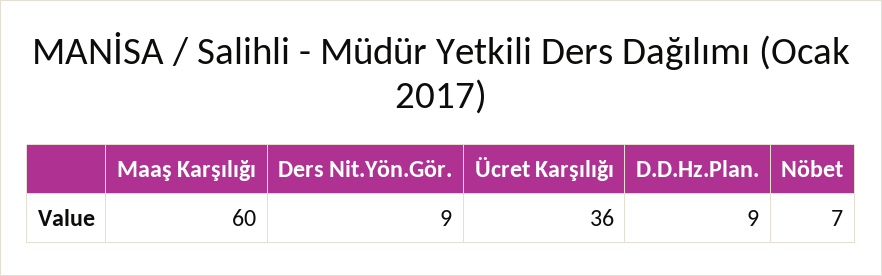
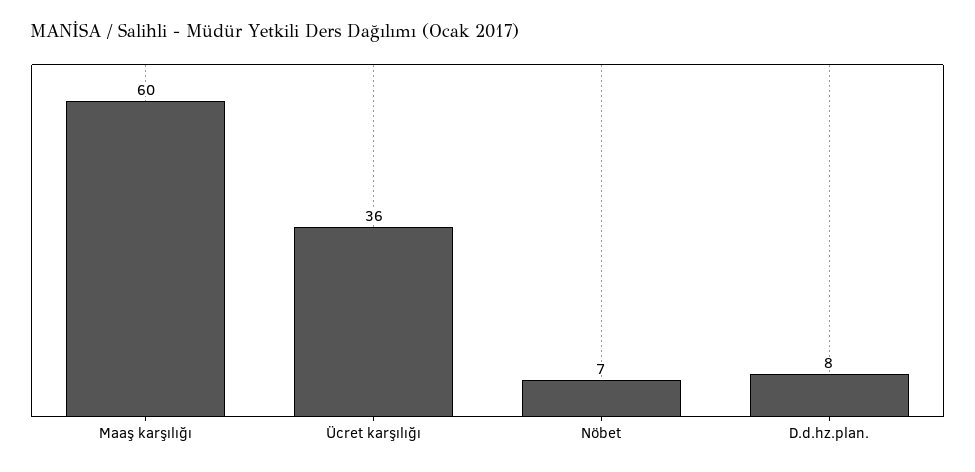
Ders Nit.Yön.Gör.: 9 -> none
D.D.Hz.Plan.: 9 -> 8

